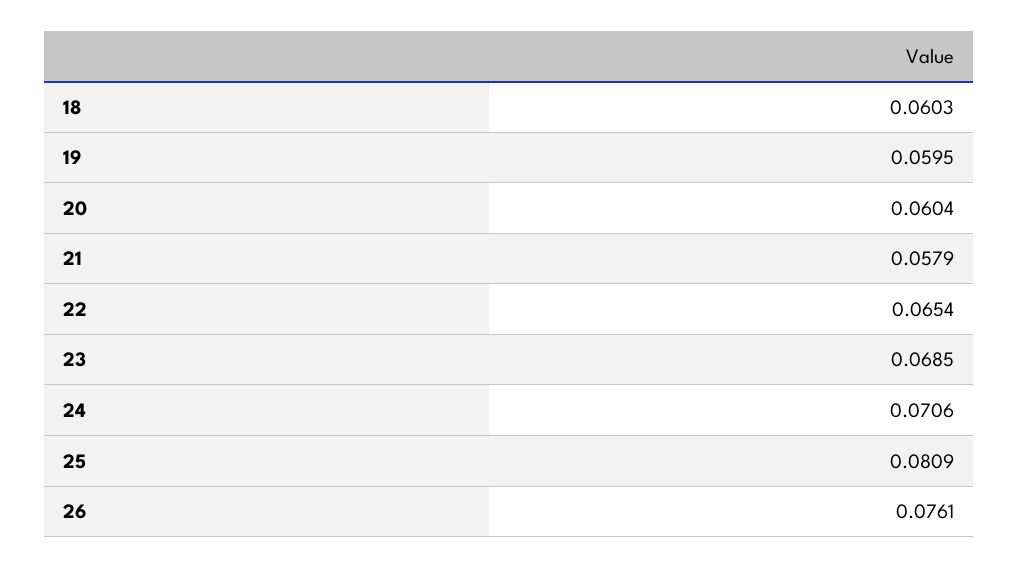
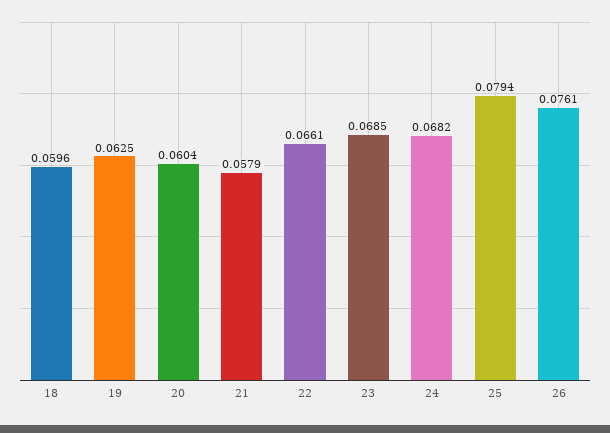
18: 0.0603 -> 0.0596
19: 0.0595 -> 0.0625
22: 0.0654 -> 0.0661
24: 0.0706 -> 0.0682
25: 0.0809 -> 0.0794

